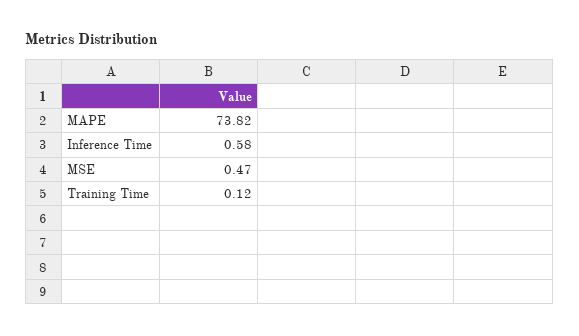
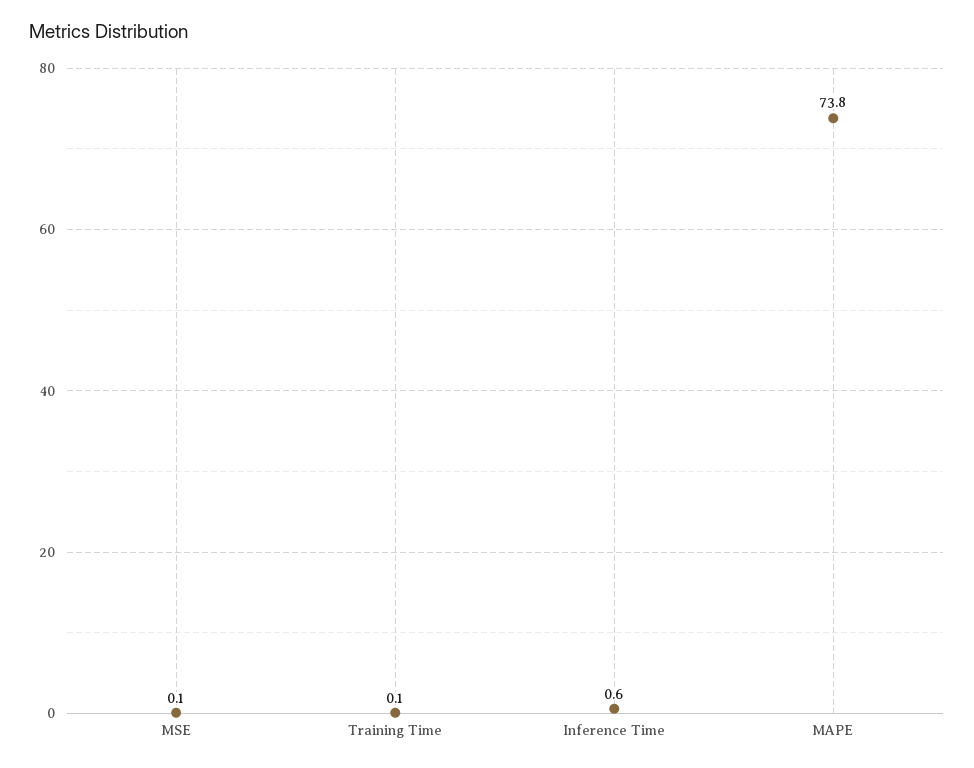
MSE: 0.47 -> 0.1

